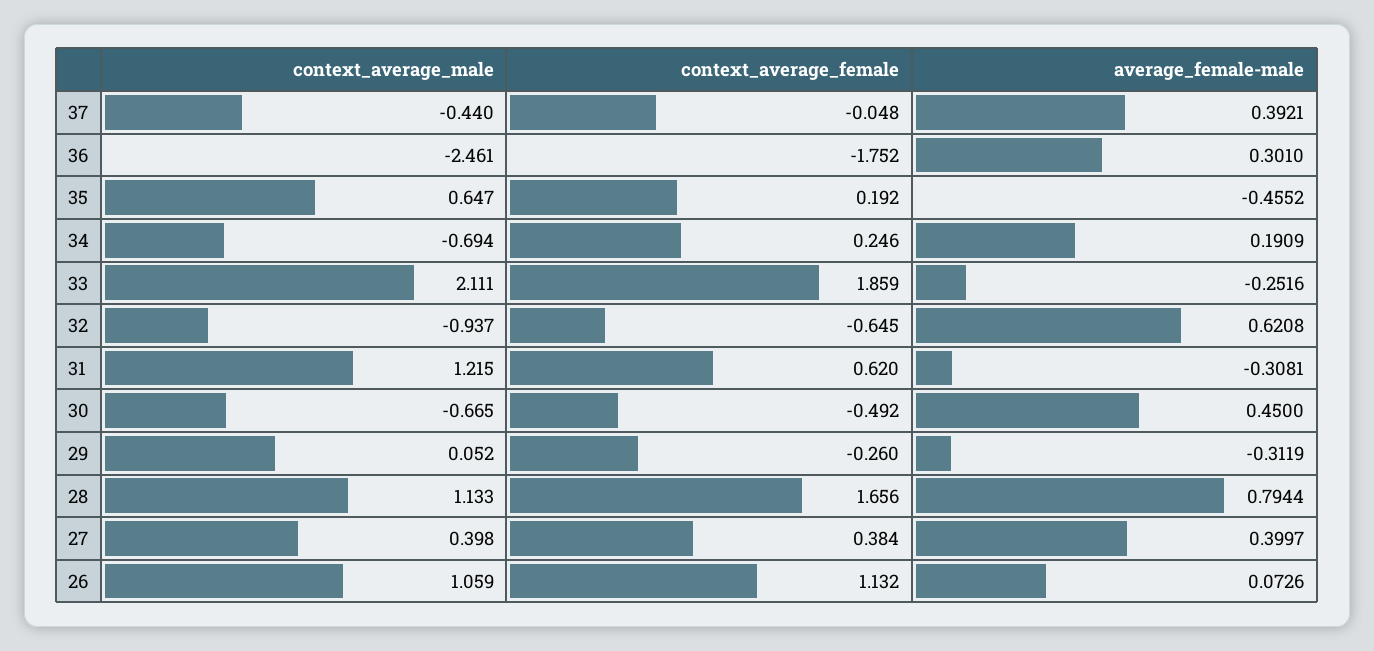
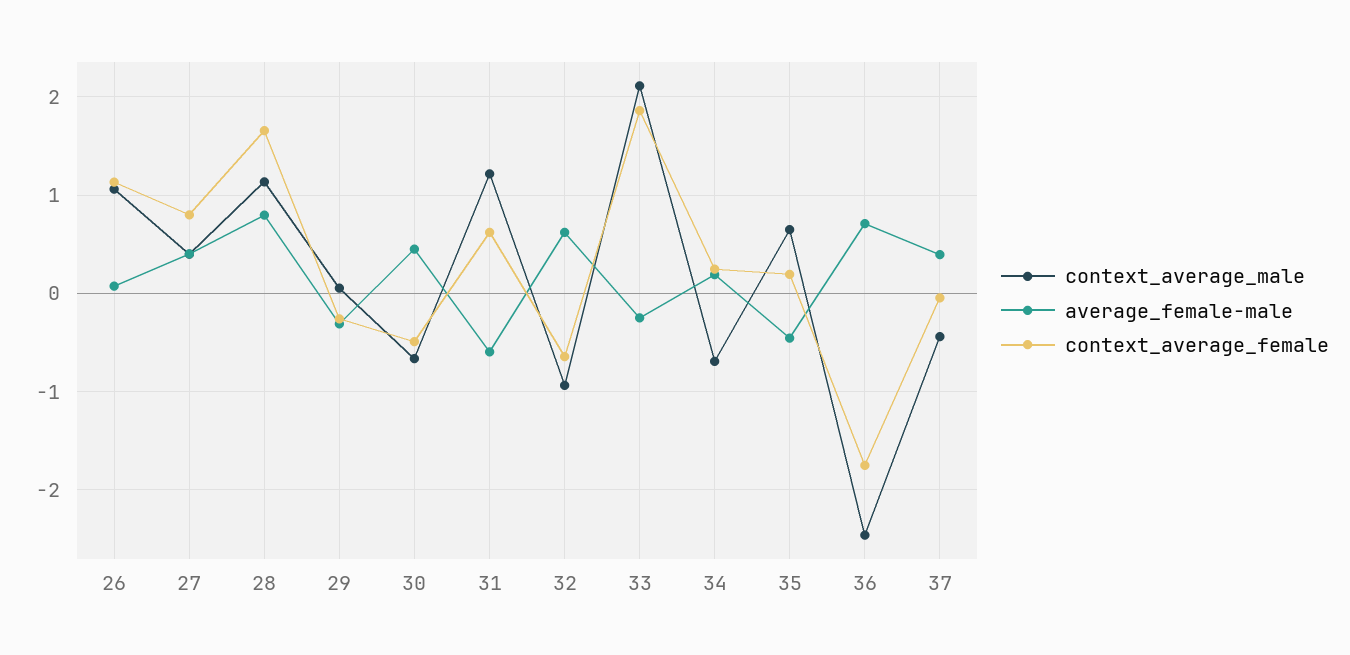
average_female-male, 36: 0.301 -> 0.7
average_female-male, 31: -0.3081 -> -0.6
context_average_female, 27: 0.384 -> 0.8

